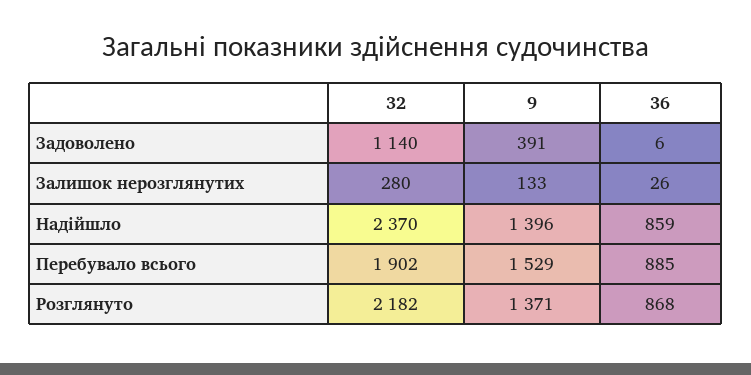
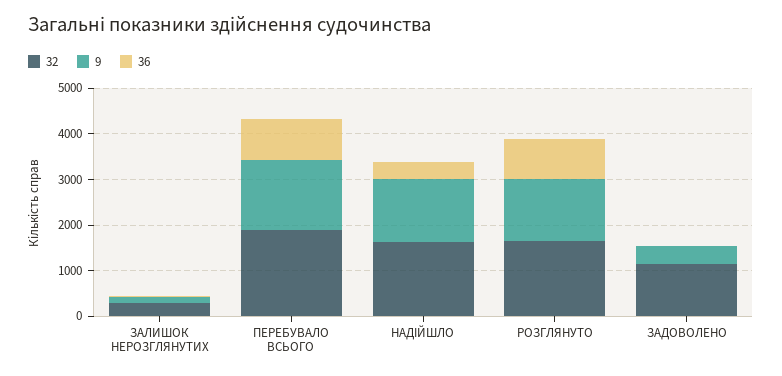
32, Надійшло: 2370 -> 1600
36, Надійшло: 859 -> 400
32, Розглянуто: 2182 -> 1600

